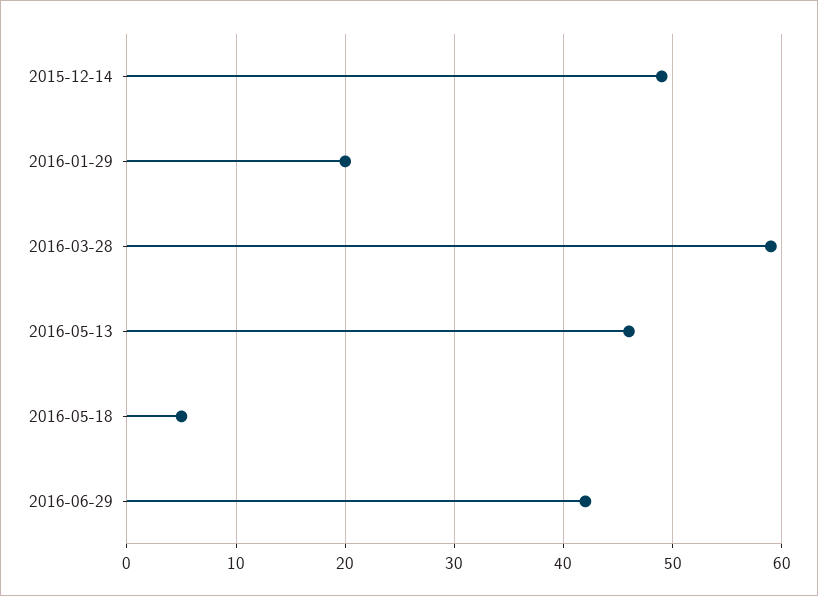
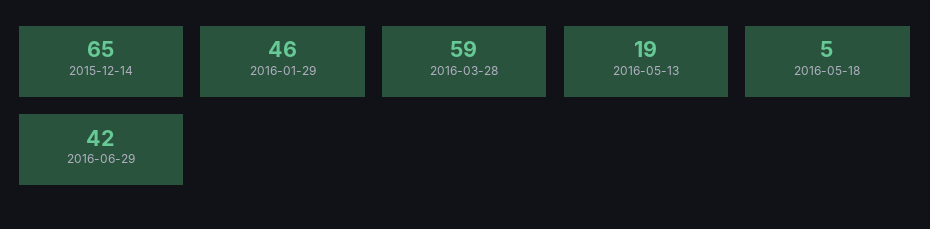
2015-12-14: 49 -> 65
2016-01-29: 20 -> 46
2016-05-13: 46 -> 19

